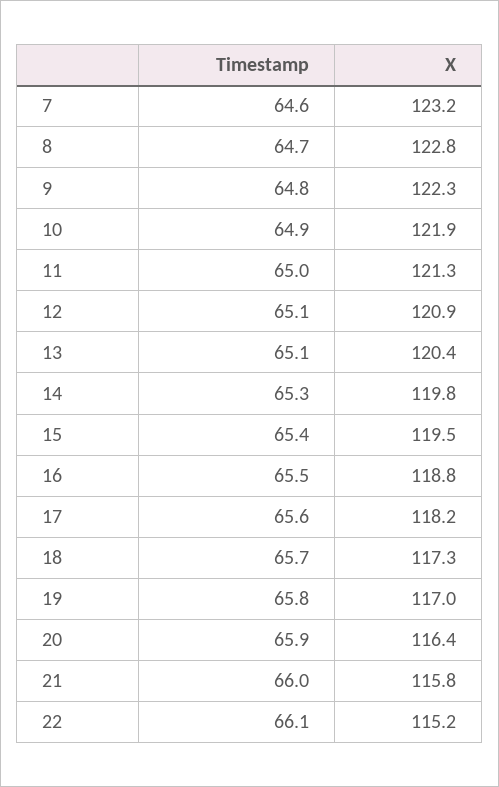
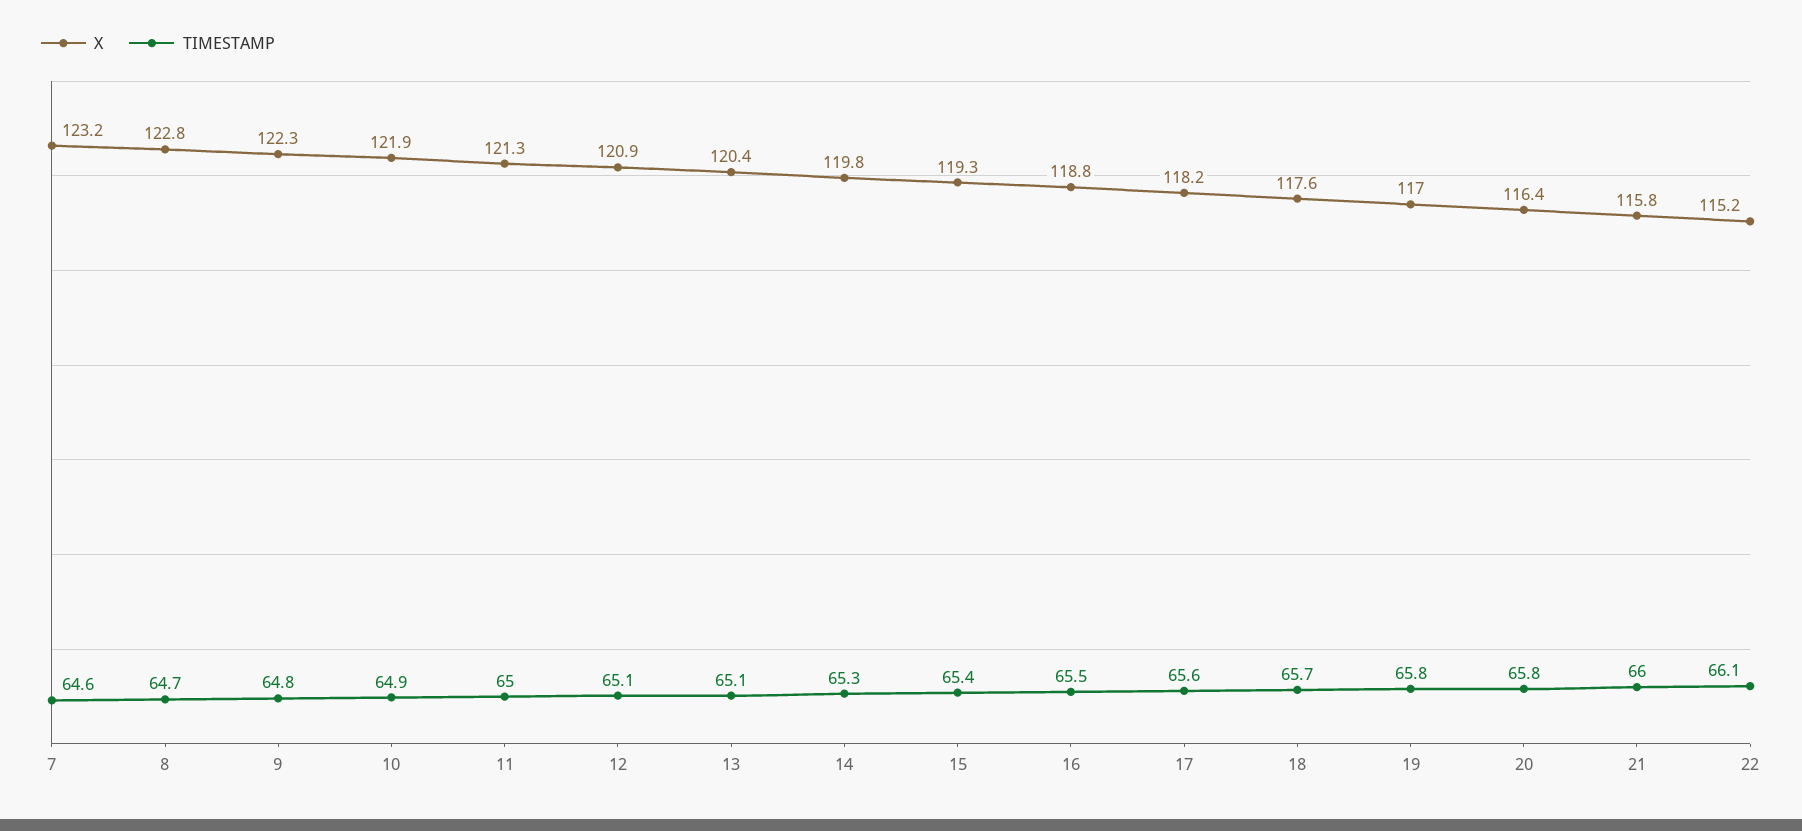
X, 15: 119.5 -> 119.3
X, 18: 117.3 -> 117.6
Timestamp, 20: 65.9 -> 65.8

